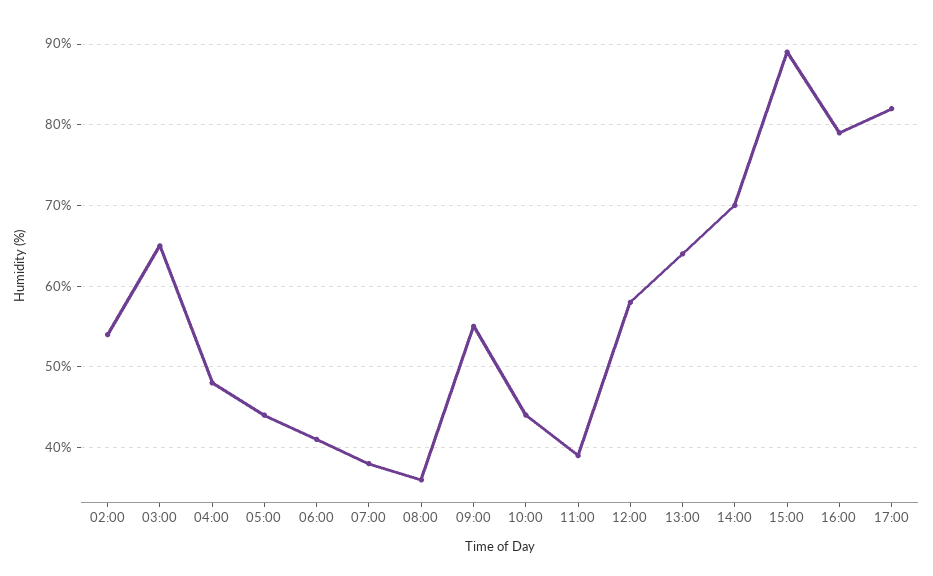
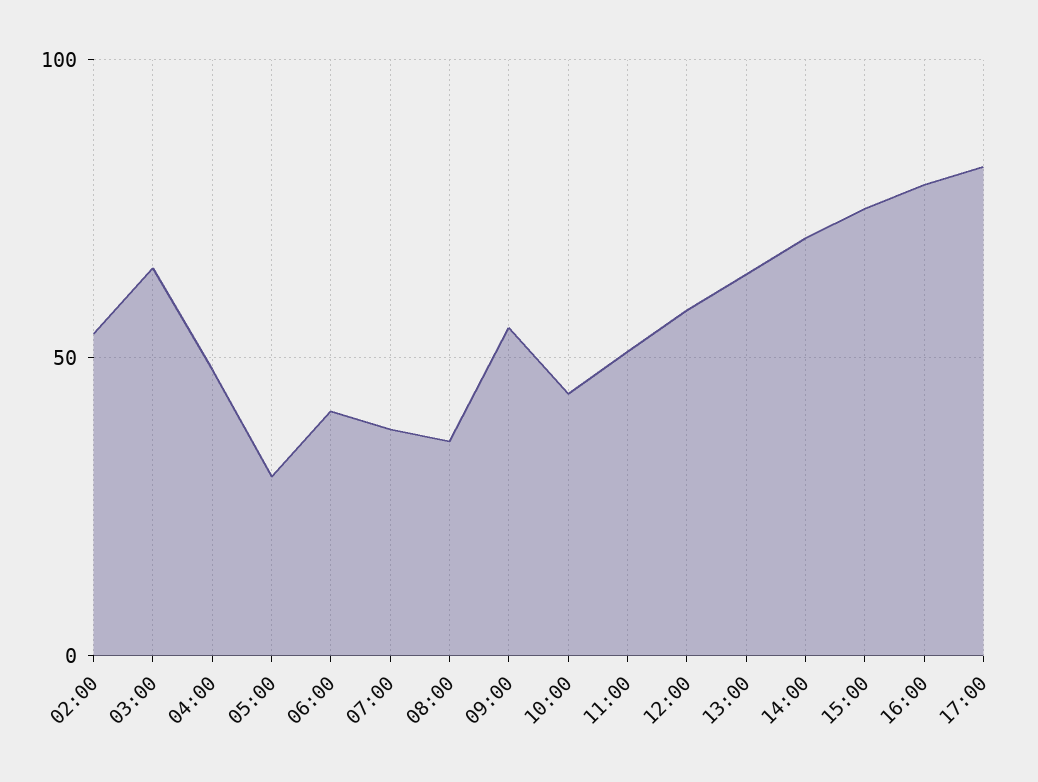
05:00: 44 -> 30
11:00: 39 -> 50
15:00: 89 -> 75

